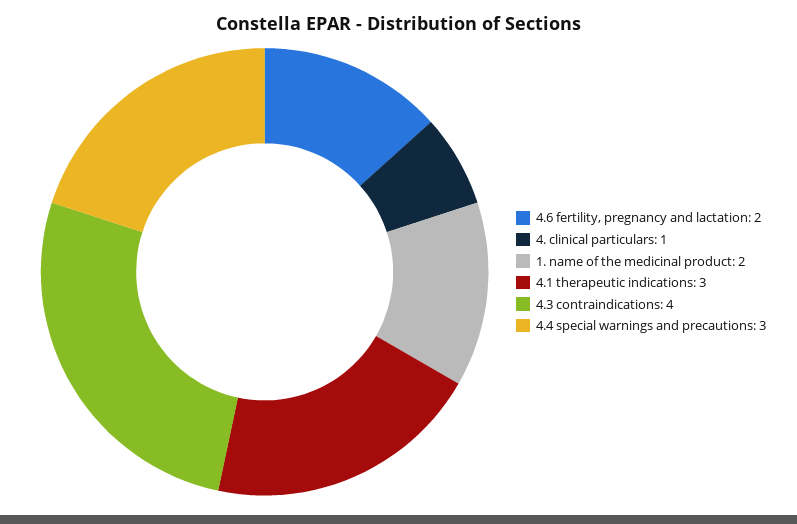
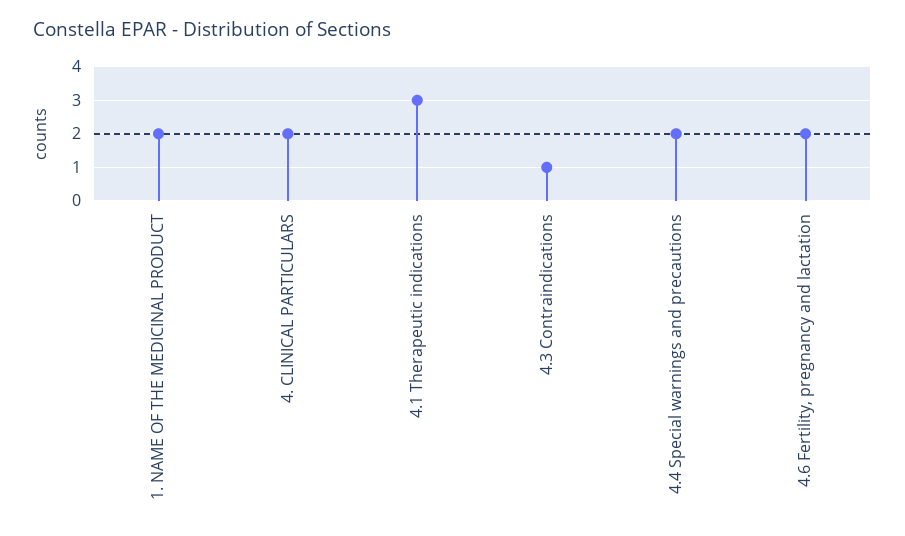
4. clinical particulars: 1 -> 2
4.3 contraindications: 4 -> 1
4.4 special warnings and precautions: 3 -> 2

